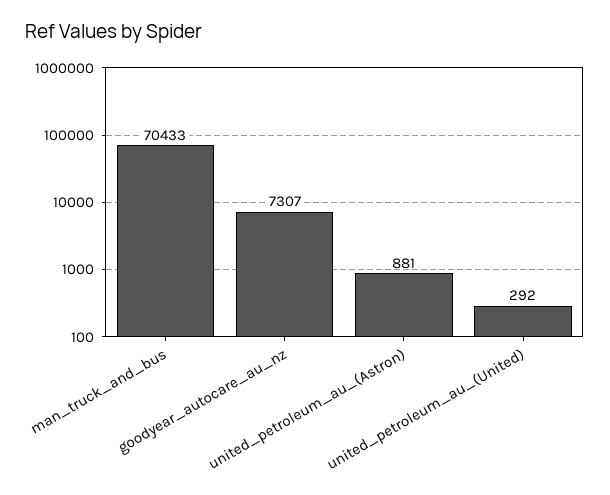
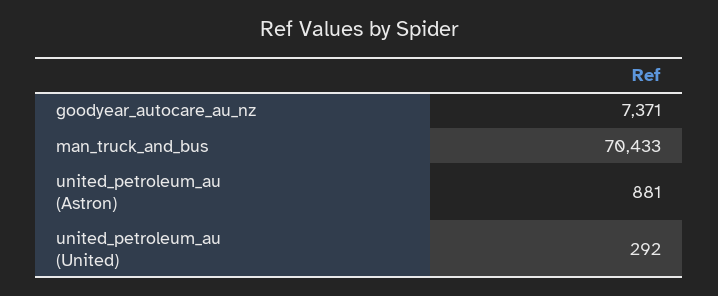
goodyear_autocare_au_nz: 7307 -> 7371

